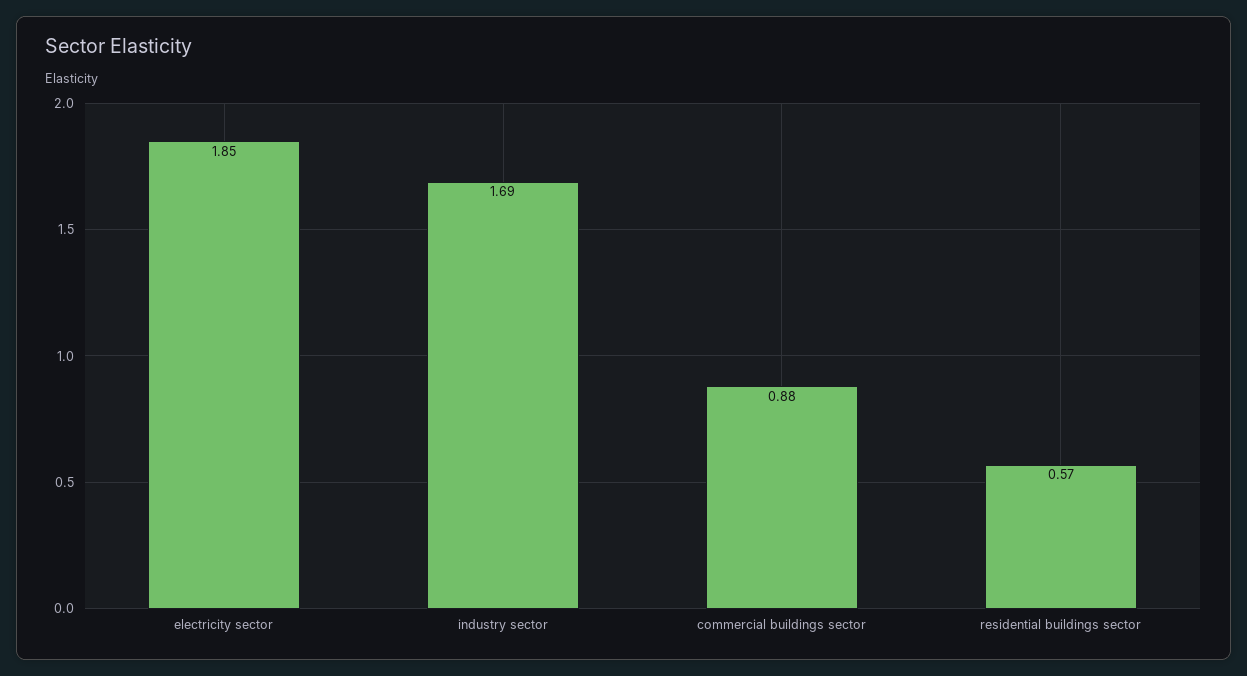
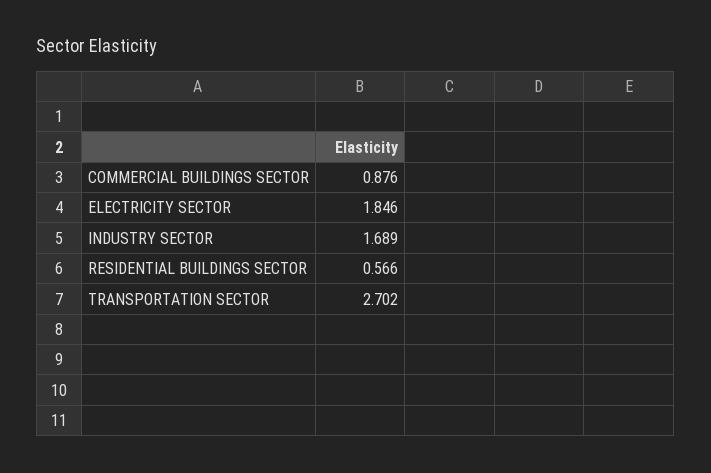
TRANSPORTATION SECTOR: none -> 2.702

